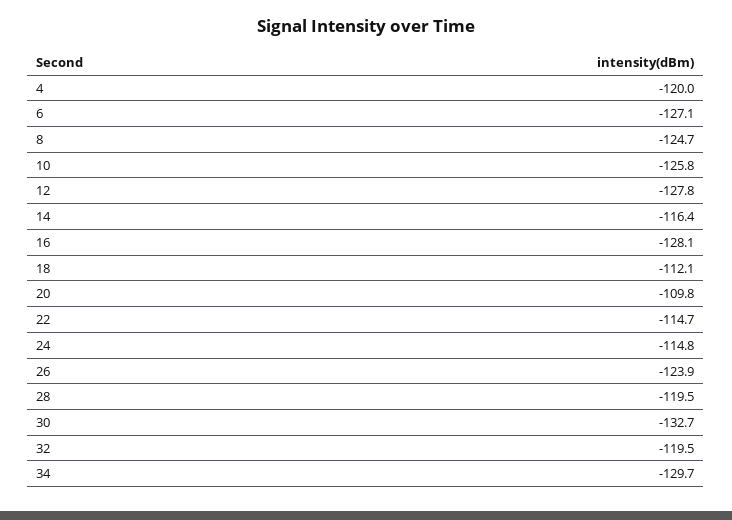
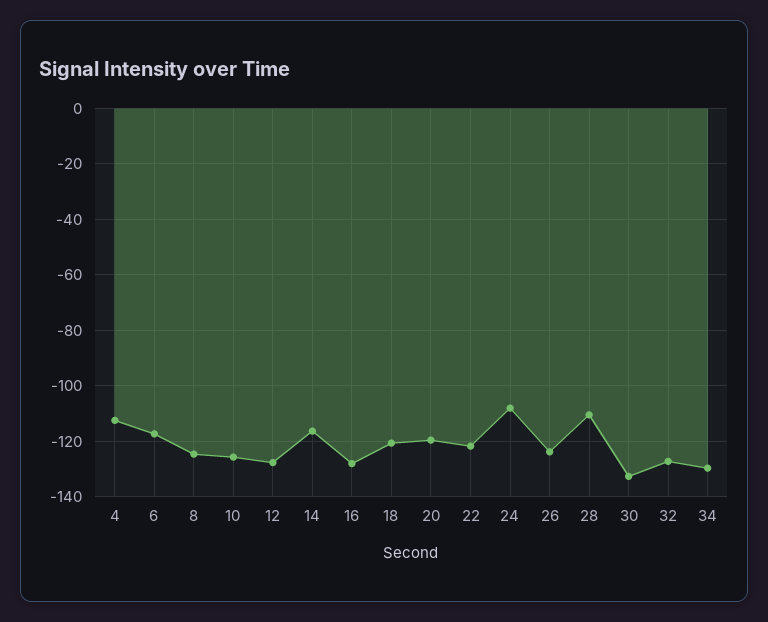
4: -120 -> -112.5
6: -127.1 -> -117.5
18: -112.1 -> -120
20: -109.8 -> -120
22: -114.7 -> -122.5
24: -114.8 -> -107.5
28: -119.5 -> -110
32: -119.5 -> -127.5

